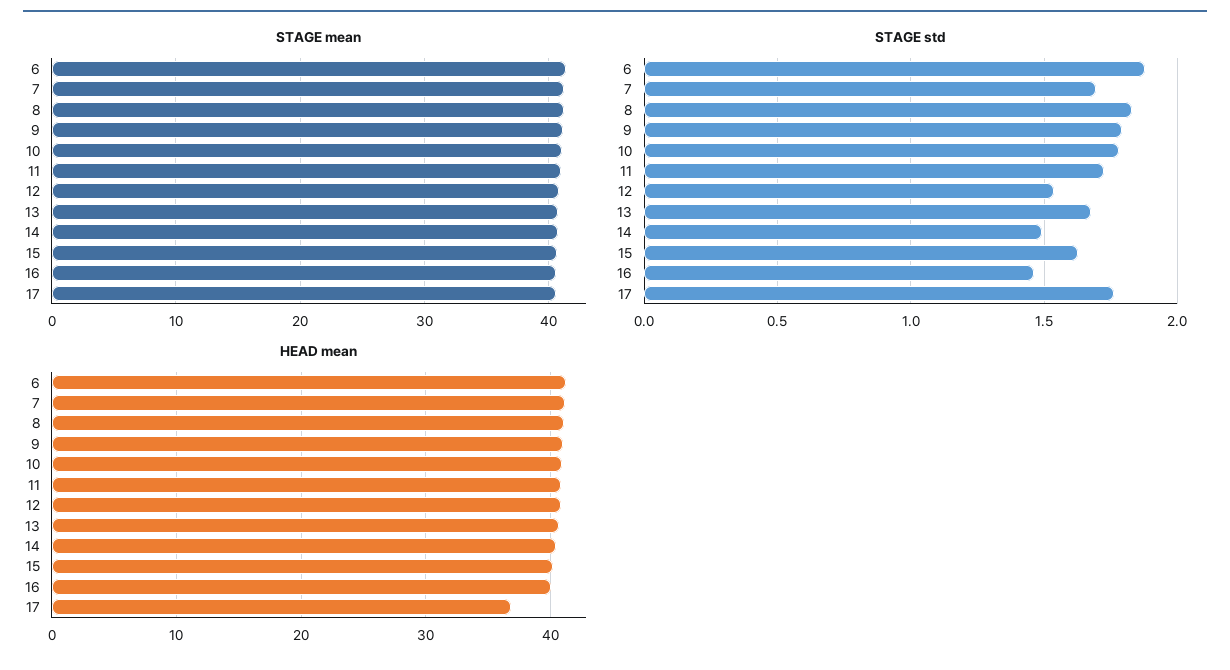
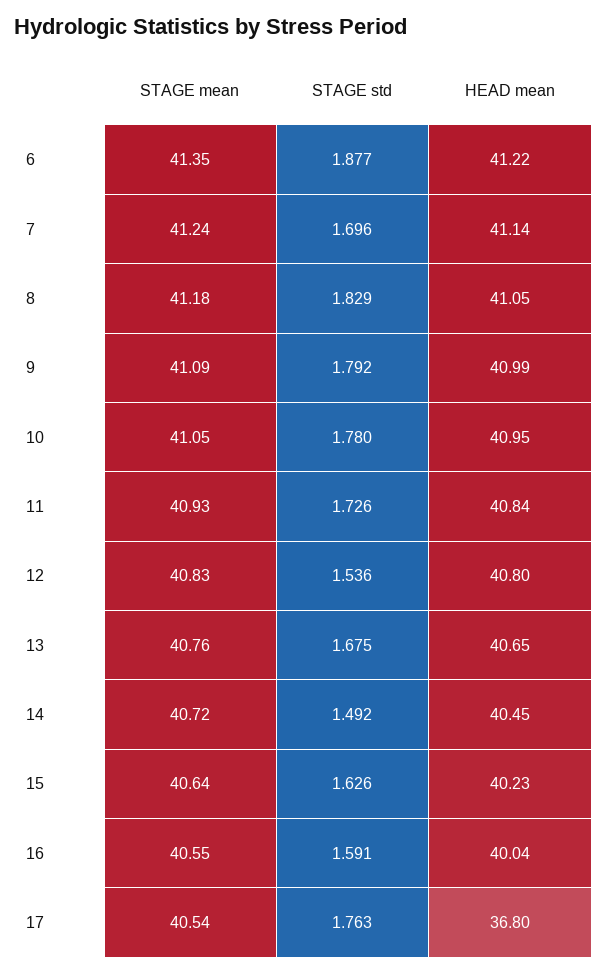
STAGE std, 16: 1.45 -> 1.591

